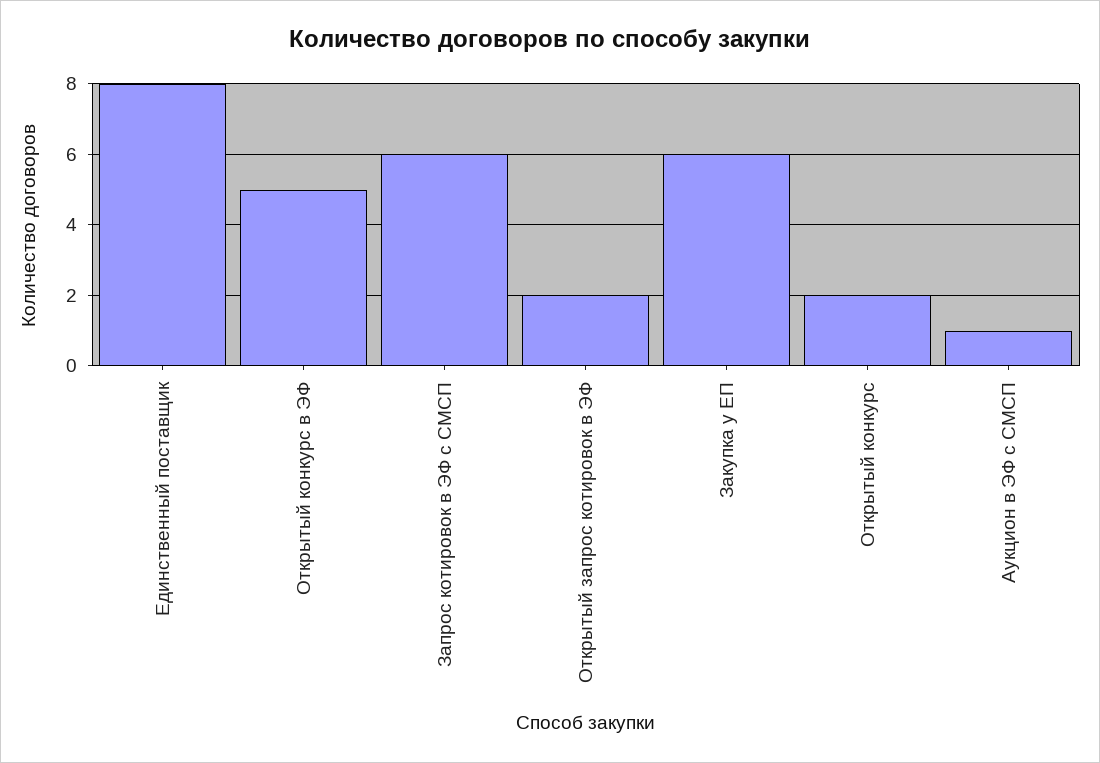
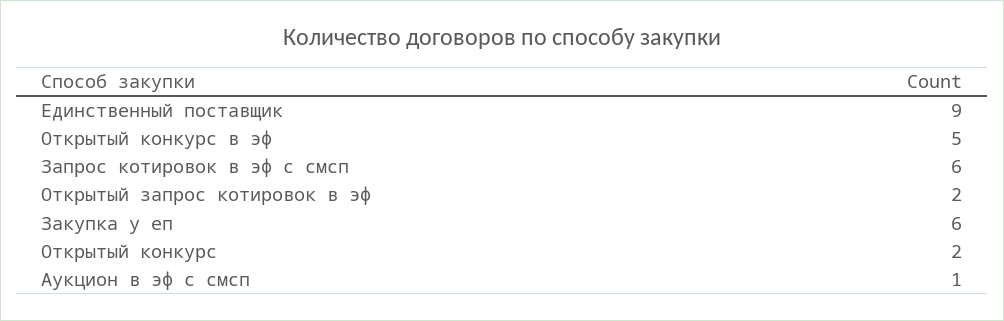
Единственный поставщик: 8 -> 9

